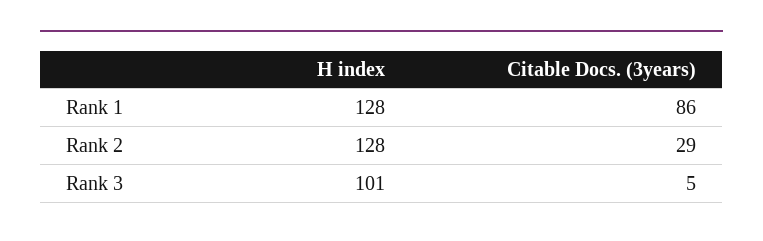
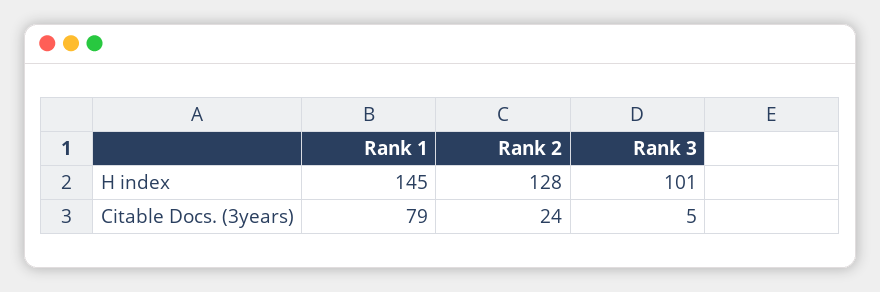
H index, Rank 1: 128 -> 145
Citable Docs. (3years), Rank 1: 86 -> 79
Citable Docs. (3years), Rank 2: 29 -> 24

